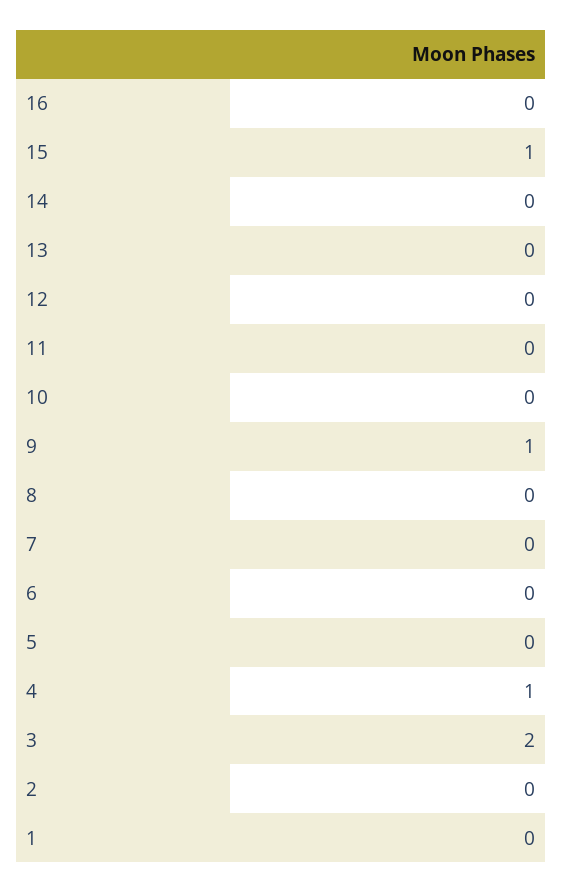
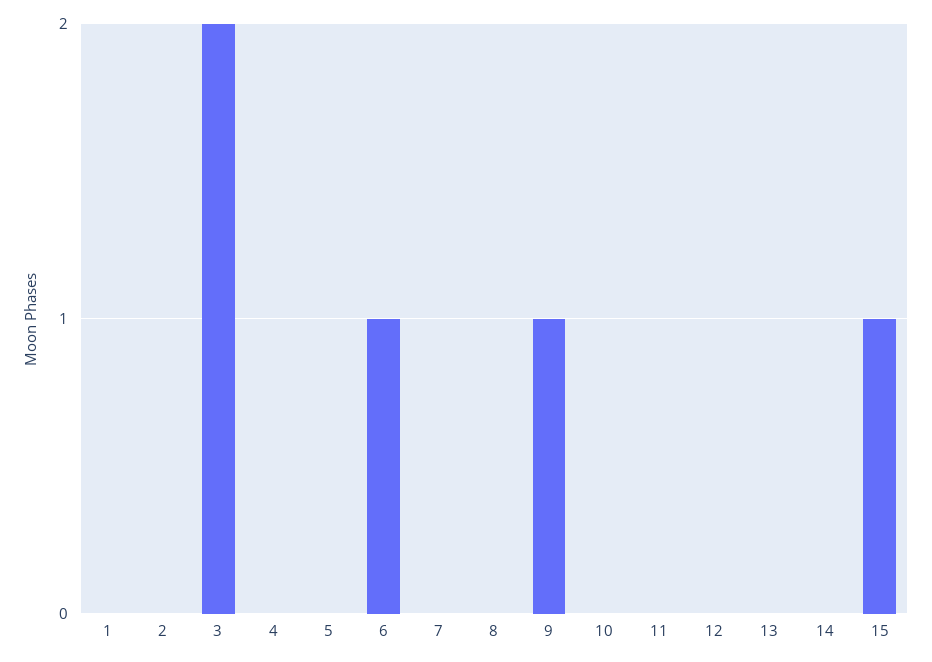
16: 0 -> none
6: 0 -> 1
4: 1 -> 0

